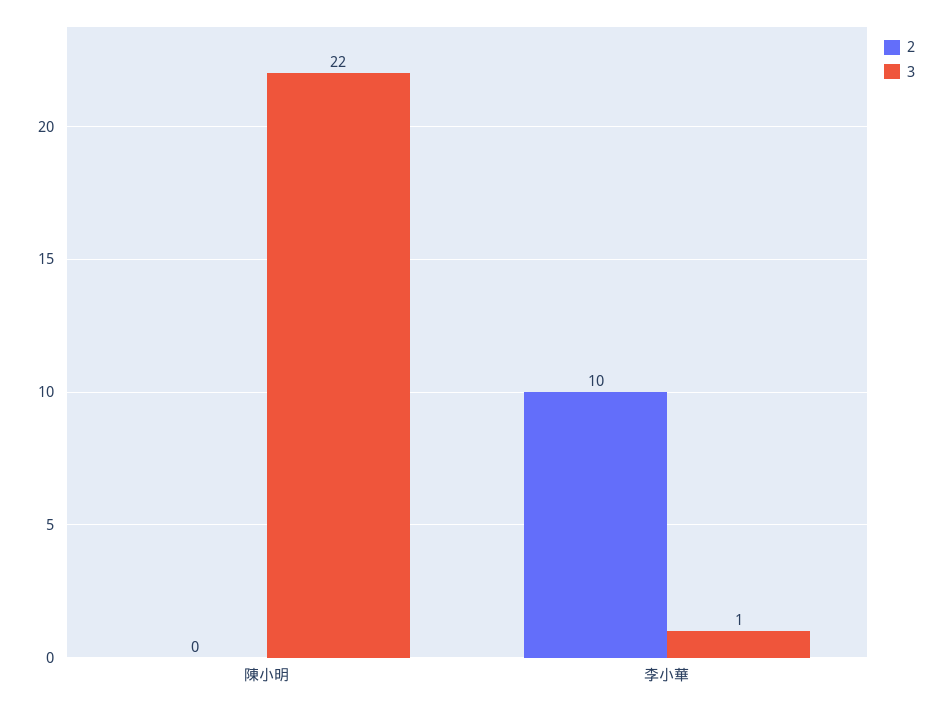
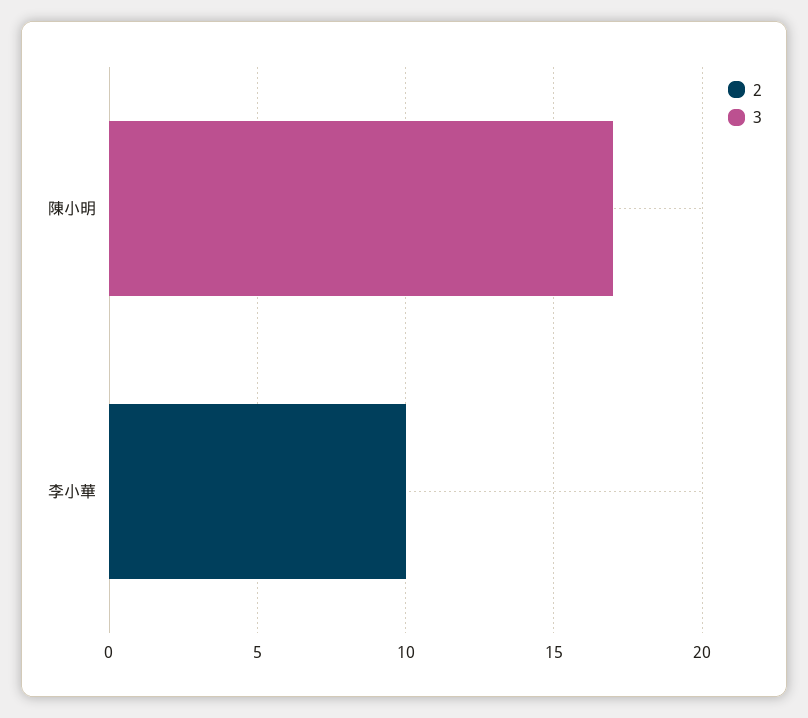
3, 陳小明: 22 -> 17
3, 李小華: 1 -> 0

